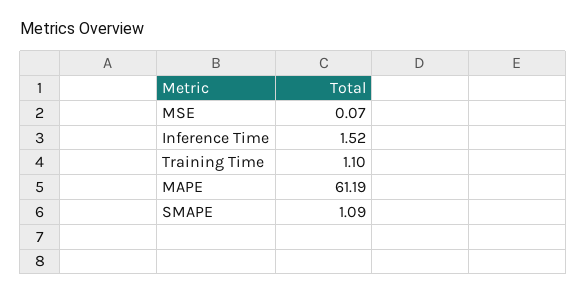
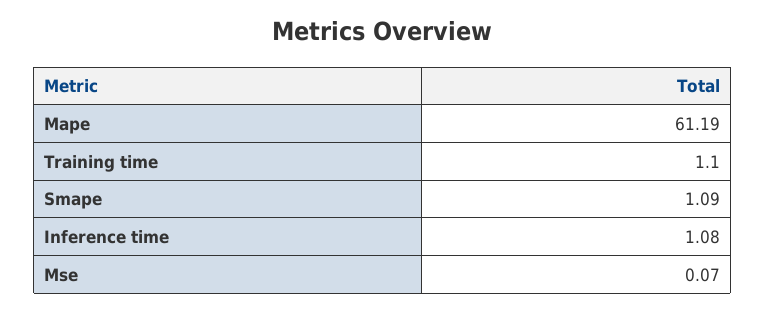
Inference Time: 1.52 -> 1.08

